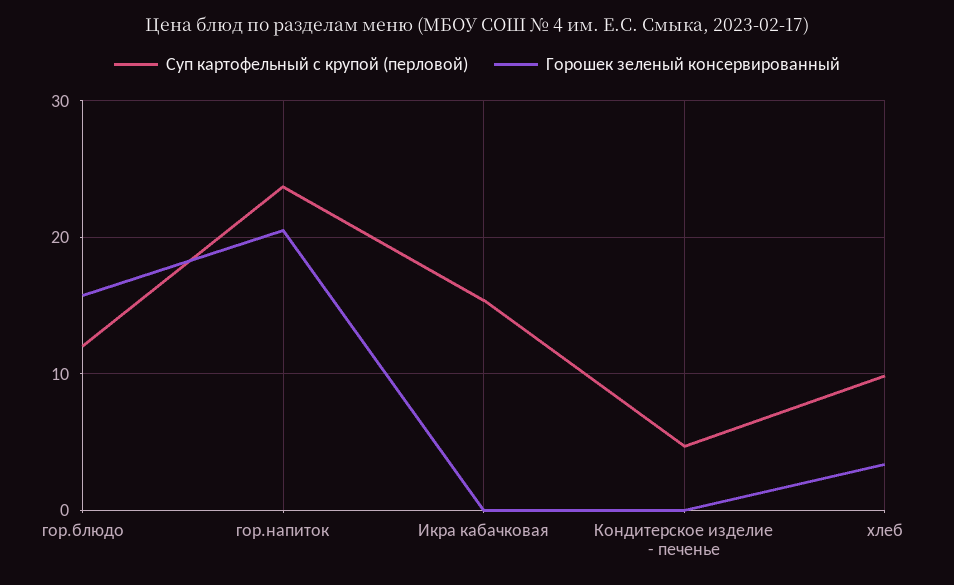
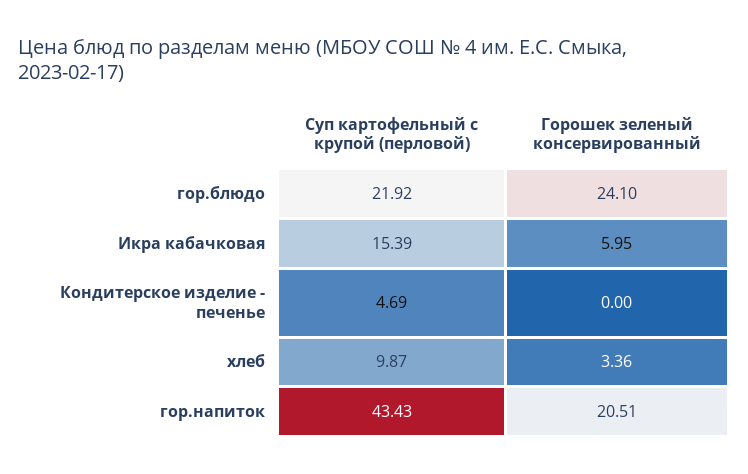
Суп картофельный с крупой (перловой), гор.блюдо: 12 -> 21.92
Горошек зеленый консервированный, гор.блюдо: 16 -> 24.1
Суп картофельный с крупой (перловой), гор.напиток: 24 -> 43.43
Горошек зеленый консервированный, Икра кабачковая: 0 -> 5.95

